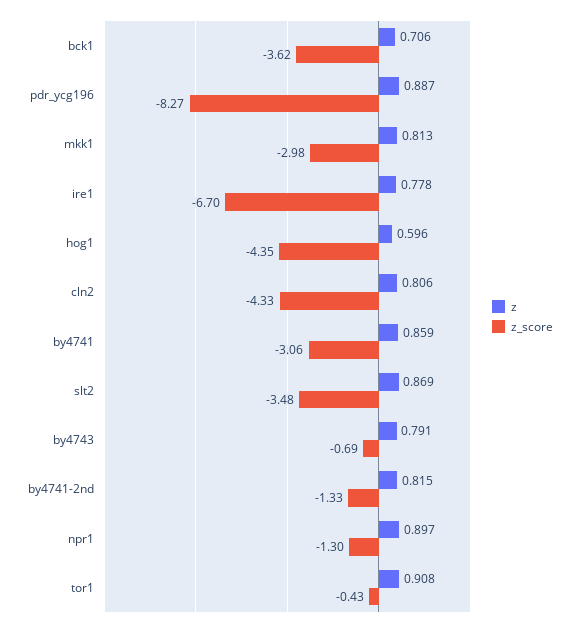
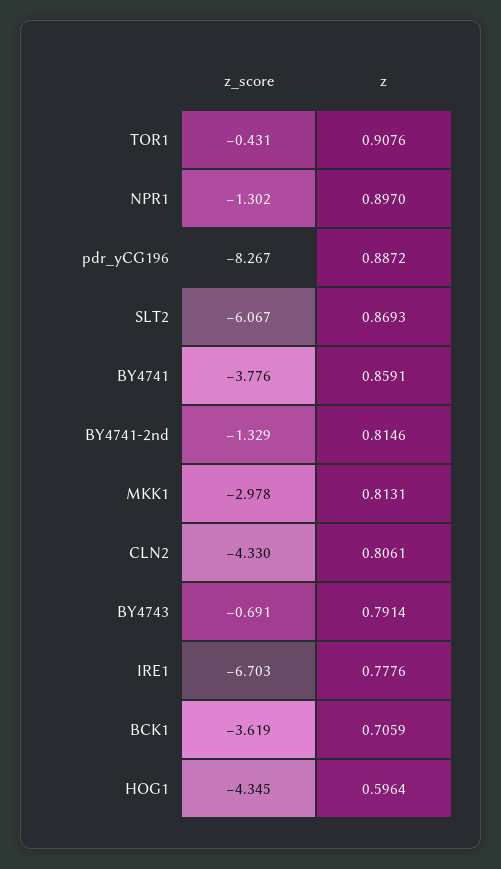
z_score, by4741: -3.06 -> -3.776
z_score, slt2: -3.48 -> -6.067

